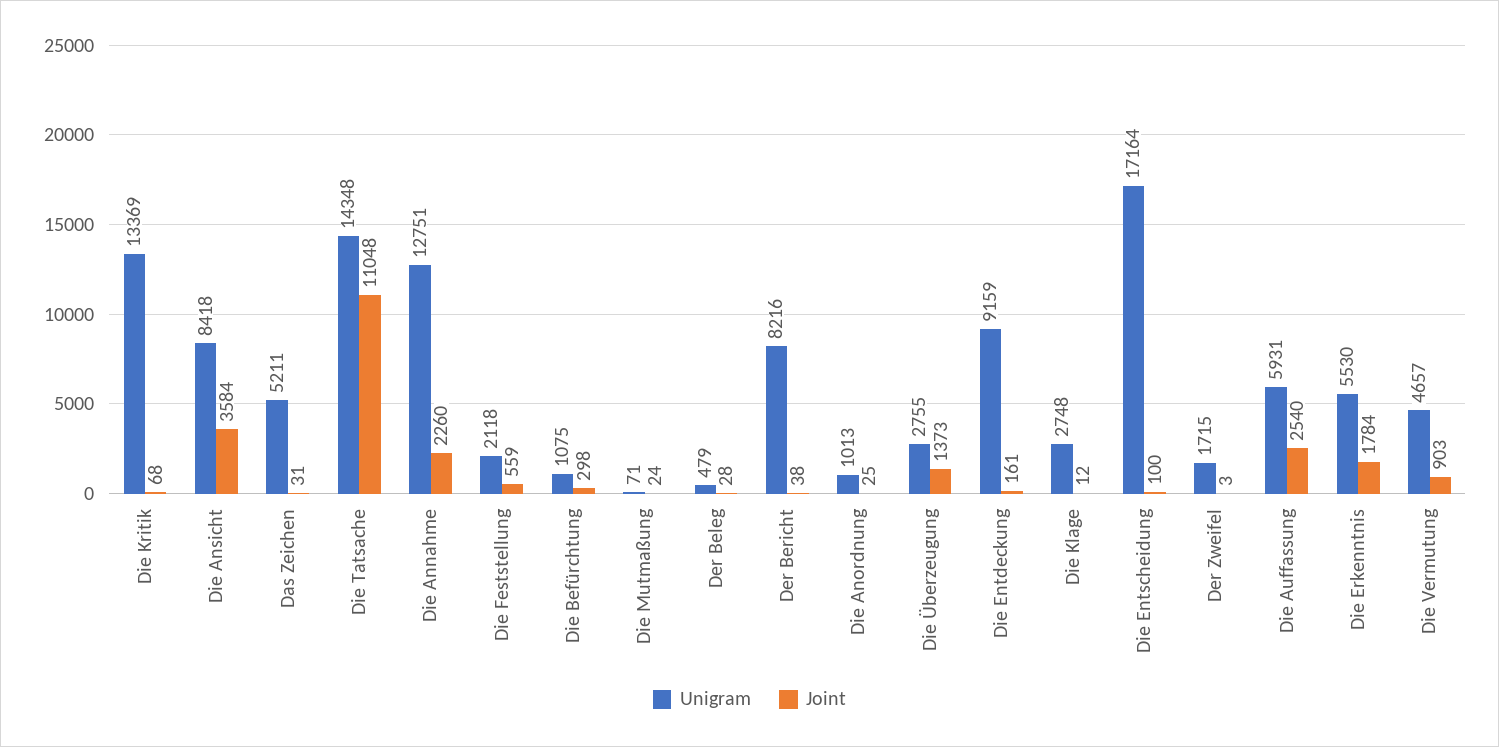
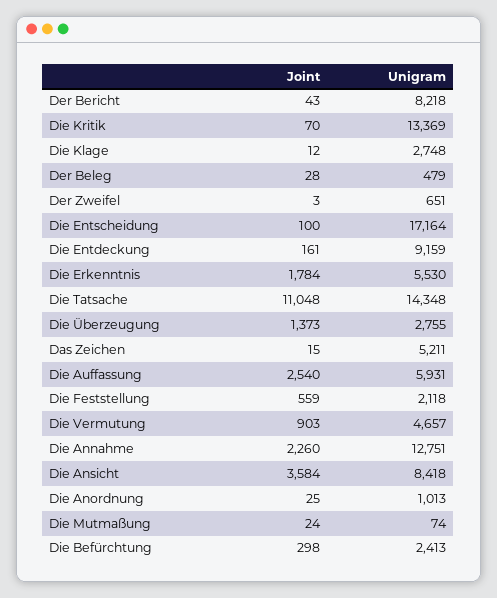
Joint, Die Kritik: 68 -> 70
Joint, Das Zeichen: 31 -> 15
Unigram, Die Befürchtung: 1075 -> 2413
Unigram, Die Mutmaßung: 71 -> 74
Unigram, Der Bericht: 8216 -> 8218
Joint, Der Bericht: 38 -> 43
Unigram, Der Zweifel: 1715 -> 651

